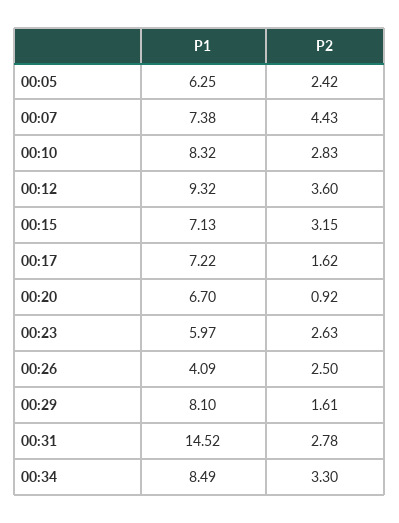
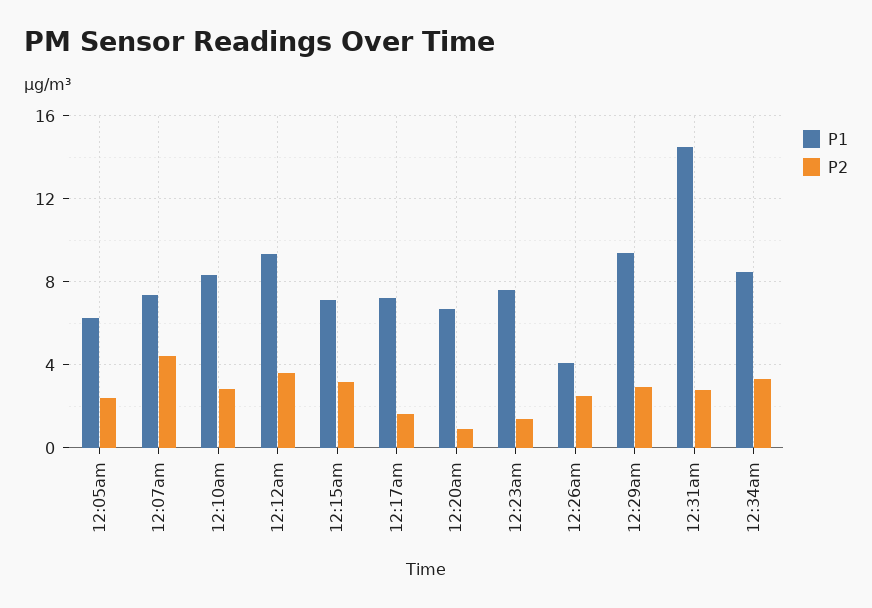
P1, 00:23: 5.97 -> 7.5
P2, 00:23: 2.63 -> 1.5
P1, 00:29: 8.1 -> 9.5
P2, 00:29: 1.61 -> 3

